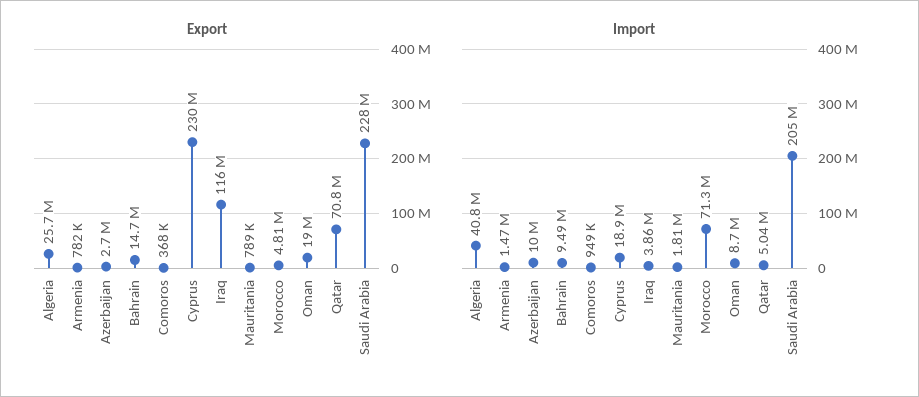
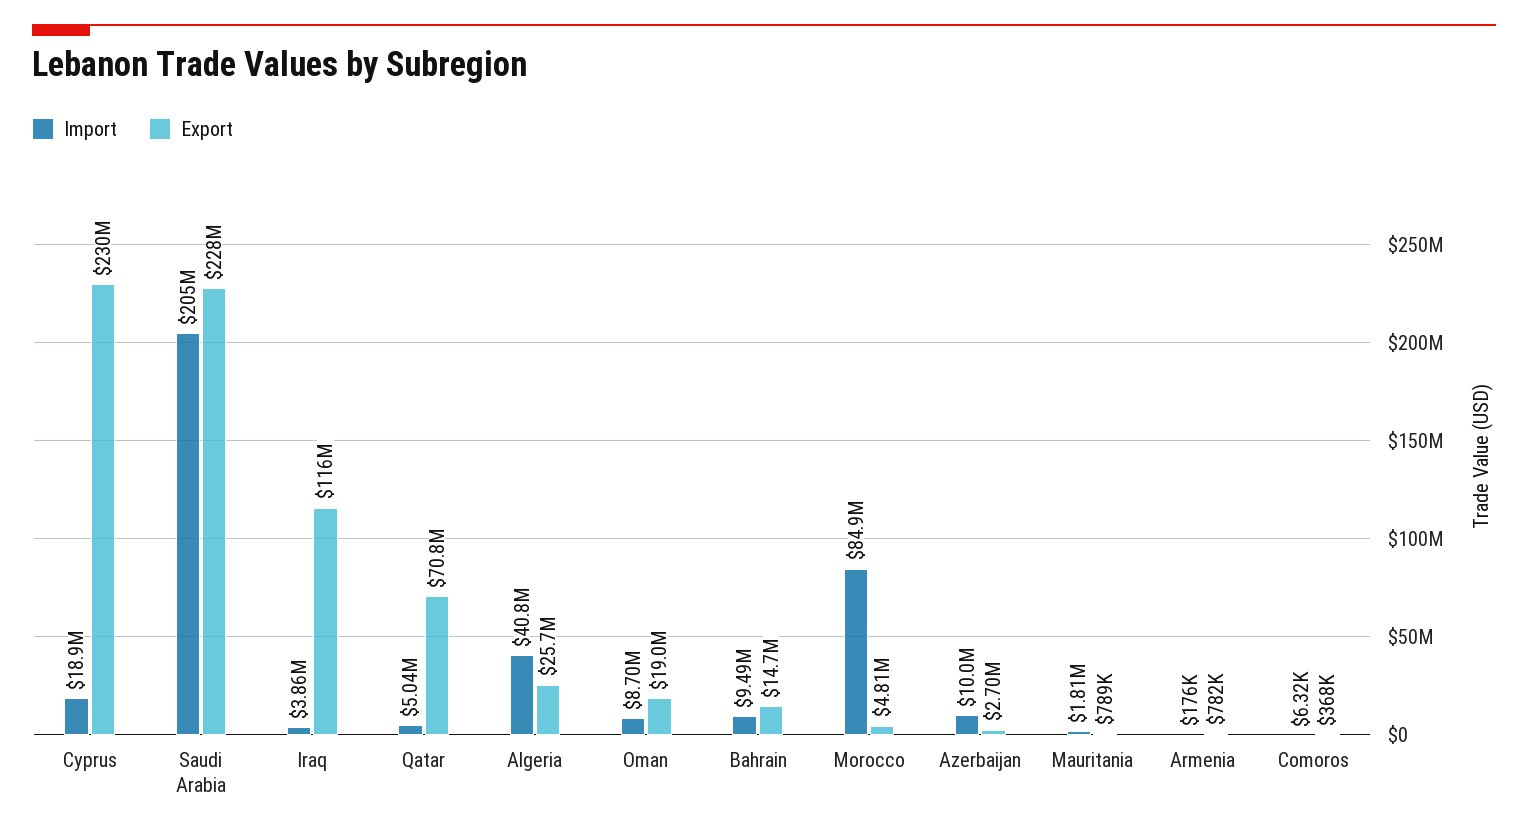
Import, Armenia: 1470000 -> 176000
Import, Comoros: 949000 -> 6320
Import, Morocco: 71300000 -> 84900000

